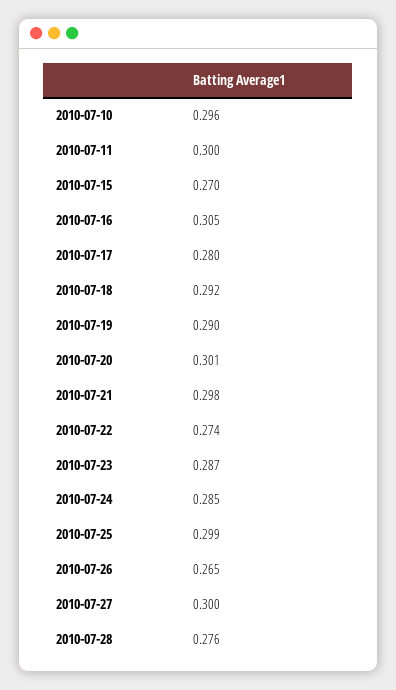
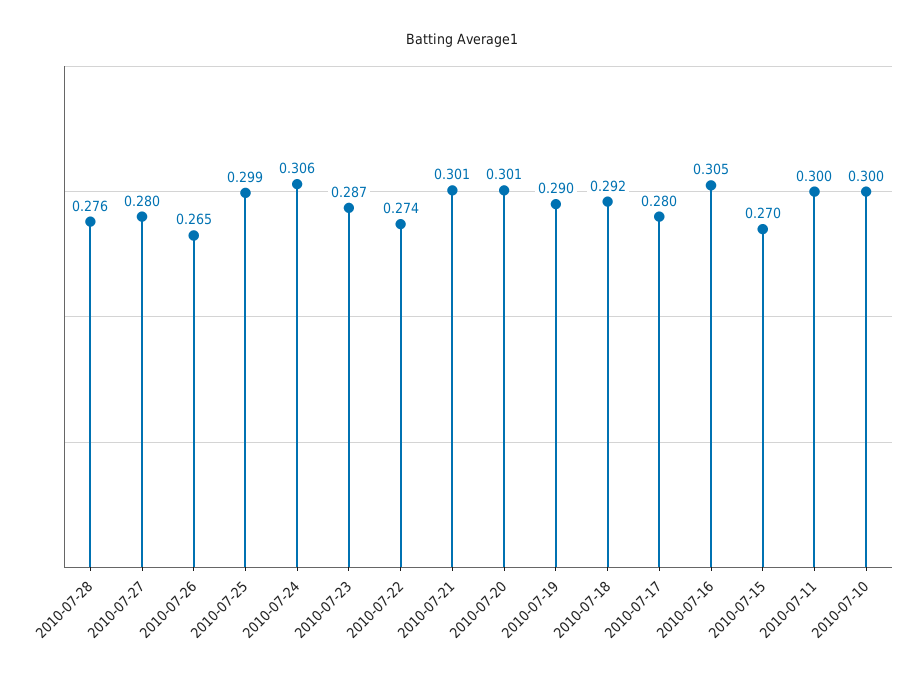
2010-07-10: 0.296 -> 0.3
2010-07-21: 0.298 -> 0.301
2010-07-24: 0.285 -> 0.306
2010-07-27: 0.3 -> 0.28

